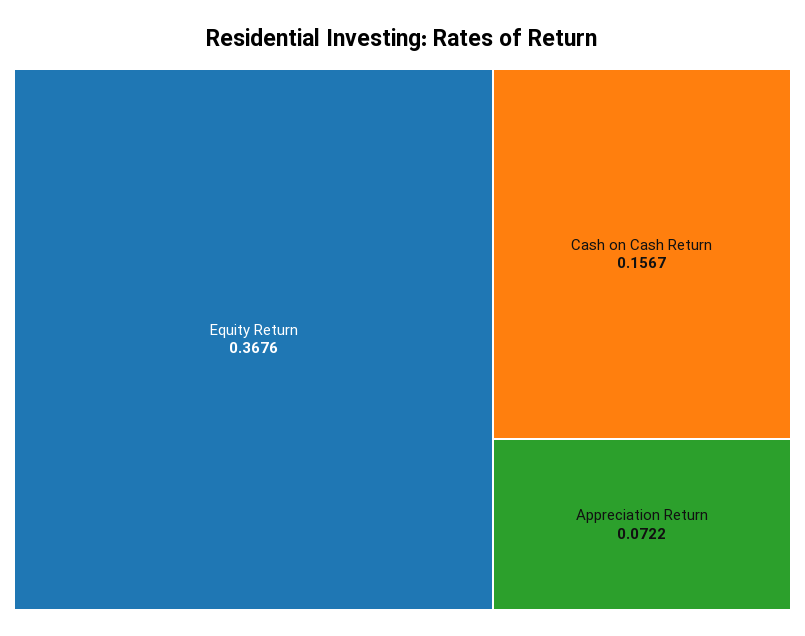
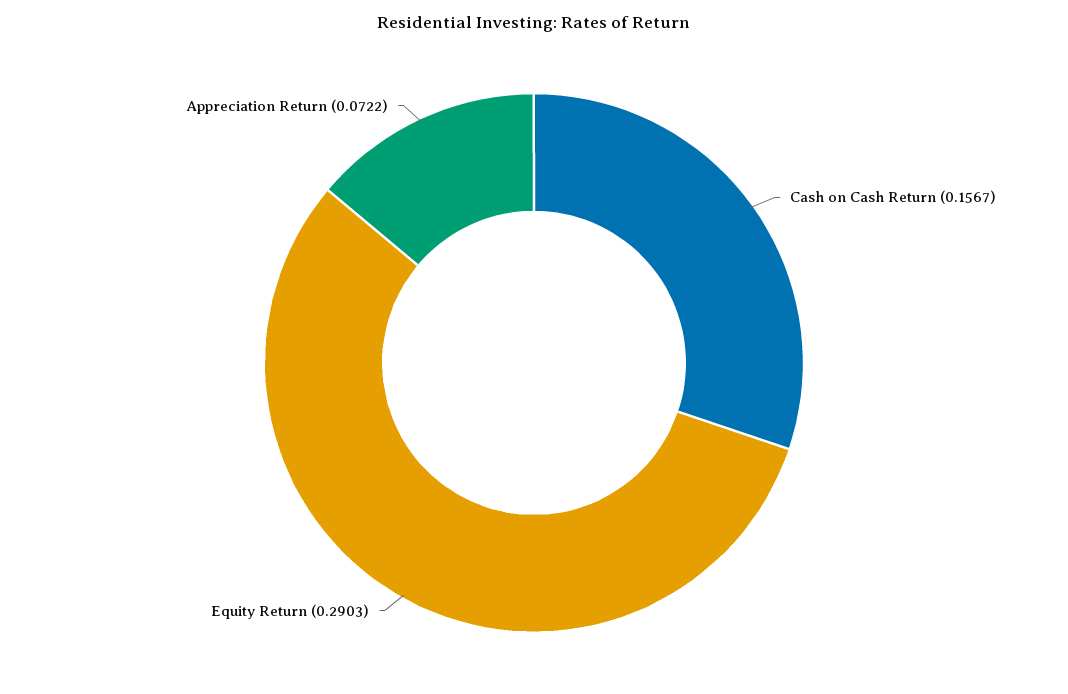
Equity Return: 0.3676 -> 0.2903

